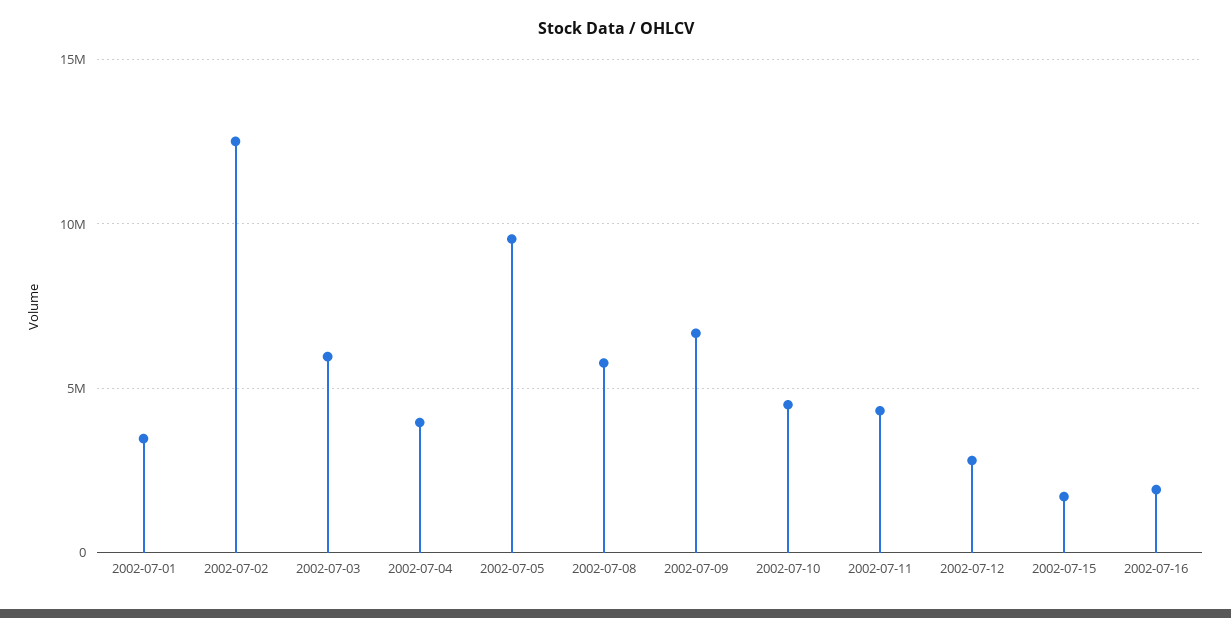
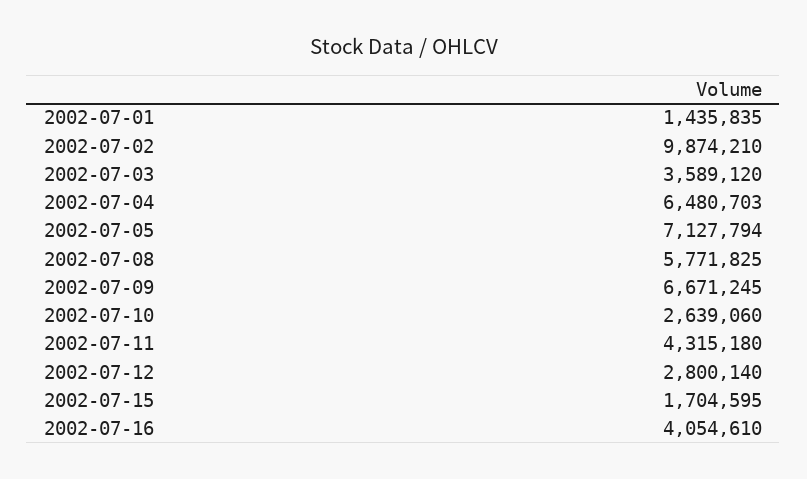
2002-07-01: 3500000 -> 1435835
2002-07-02: 12500000 -> 9874210
2002-07-03: 6000000 -> 3589120
2002-07-04: 4000000 -> 6480703
2002-07-05: 9500000 -> 7127794
2002-07-10: 4500000 -> 2639060
2002-07-16: 2000000 -> 4054610

